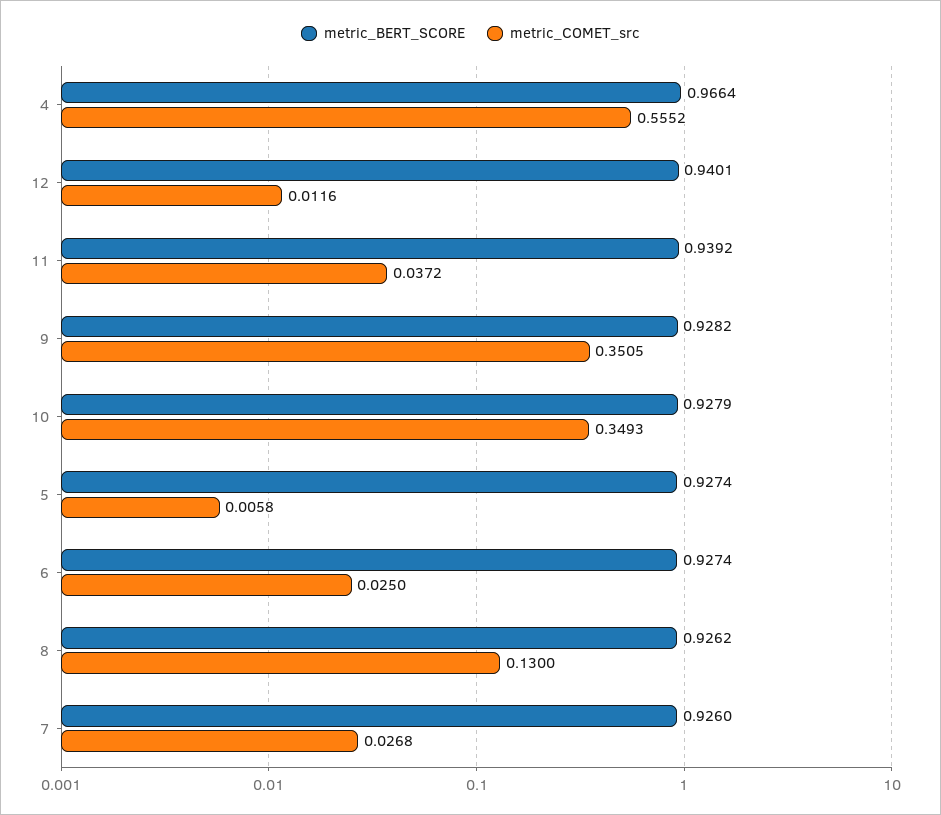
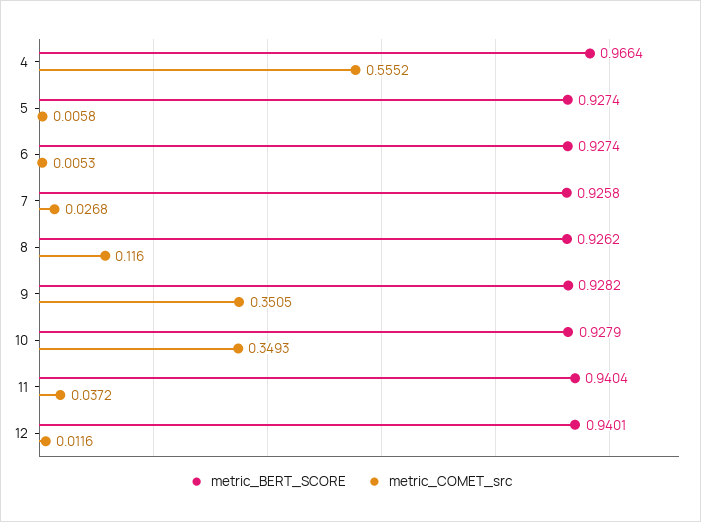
metric_BERT_SCORE, 11: 0.9392 -> 0.9404
metric_COMET_src, 6: 0.025 -> 0.0053
metric_COMET_src, 8: 0.13 -> 0.116
metric_BERT_SCORE, 7: 0.926 -> 0.9258

